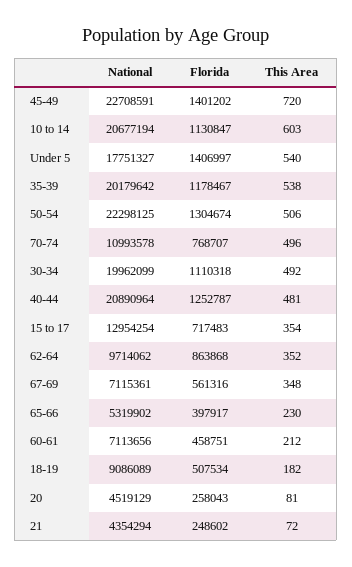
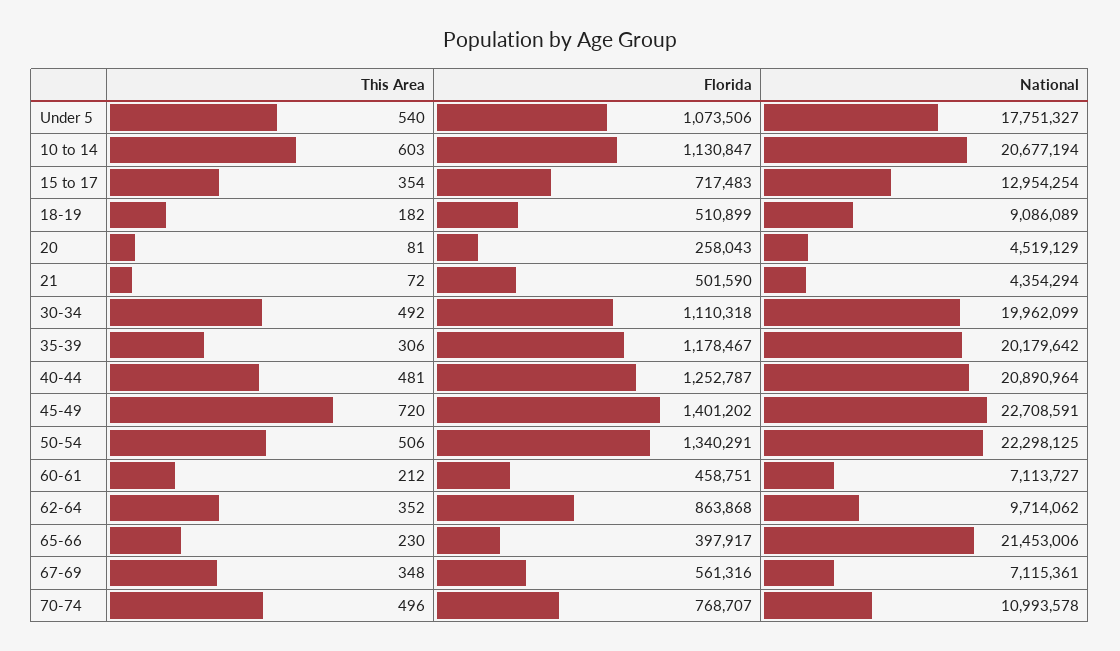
Florida, Under 5: 1406997 -> 1073506
This Area, 35-39: 538 -> 306
Florida, 50-54: 1304674 -> 1340291
National, 65-66: 5319902 -> 21453006
National, 60-61: 7113656 -> 7113727
Florida, 18-19: 507534 -> 510899
Florida, 21: 248602 -> 501590

